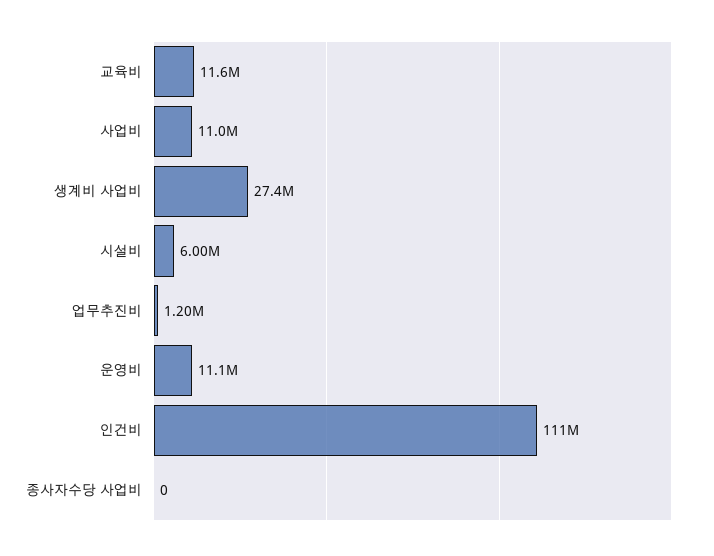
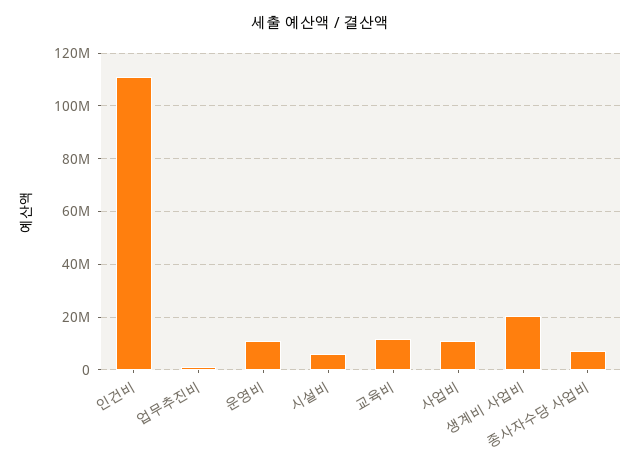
생계비 사업비: 27400000 -> 20000000
종사자수당 사업비: 0 -> 7500000

